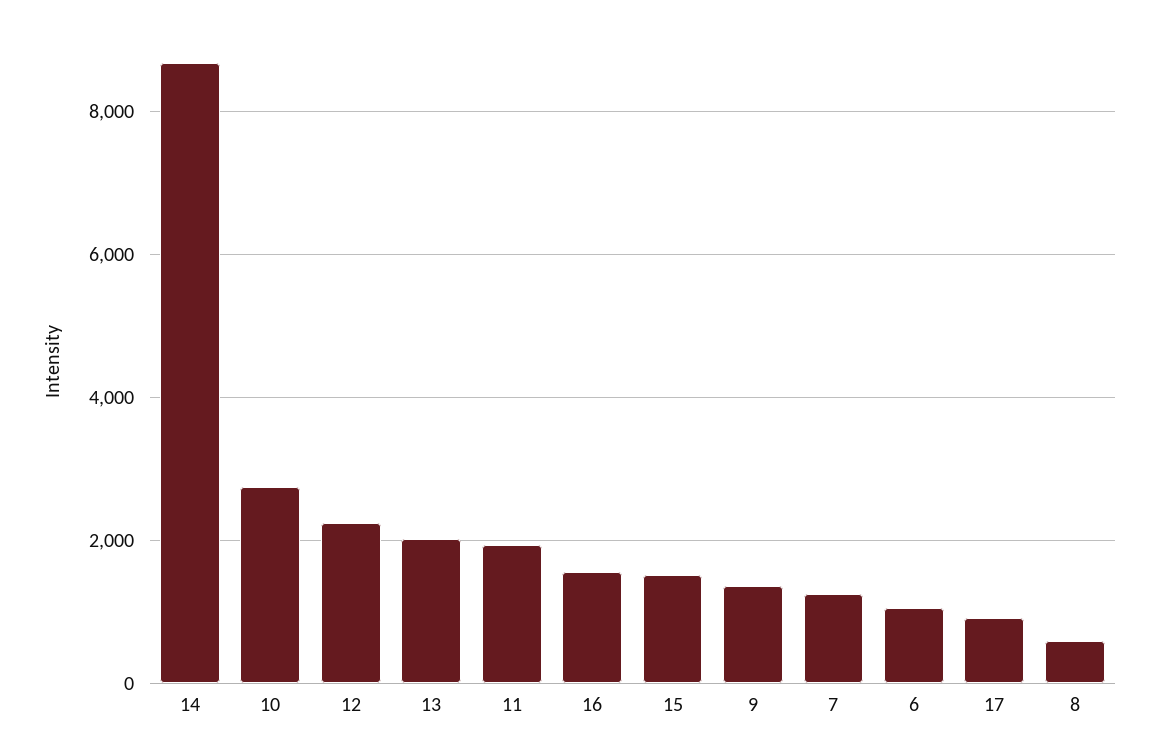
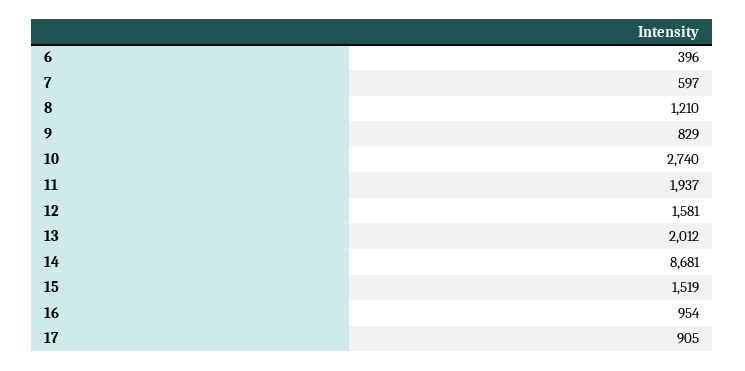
12: 2200 -> 1581
16: 1600 -> 954
9: 1400 -> 829
7: 1200 -> 597
6: 1000 -> 396
8: 600 -> 1210

